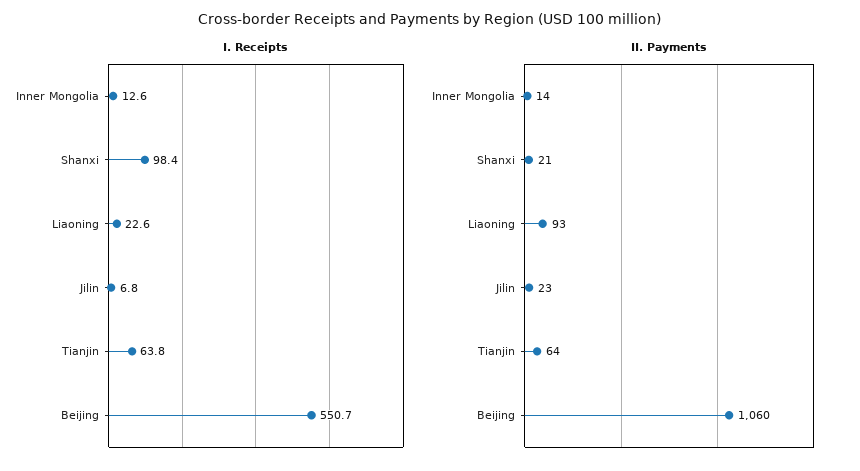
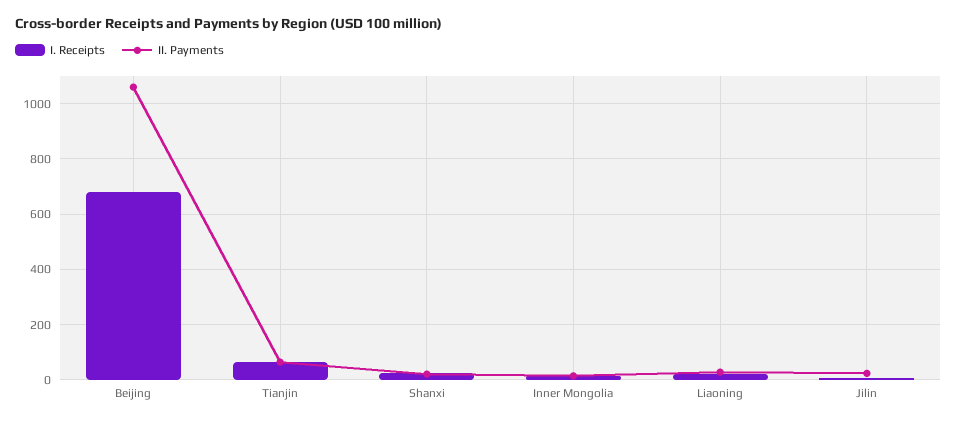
I. Receipts, Shanxi: 98.4 -> 25
I. Receipts, Beijing: 550.7 -> 675
II. Payments, Liaoning: 93 -> 25

